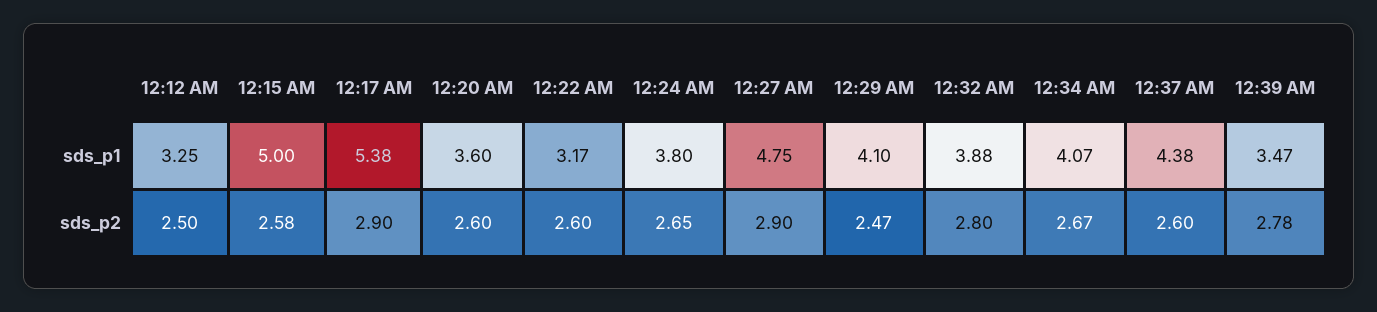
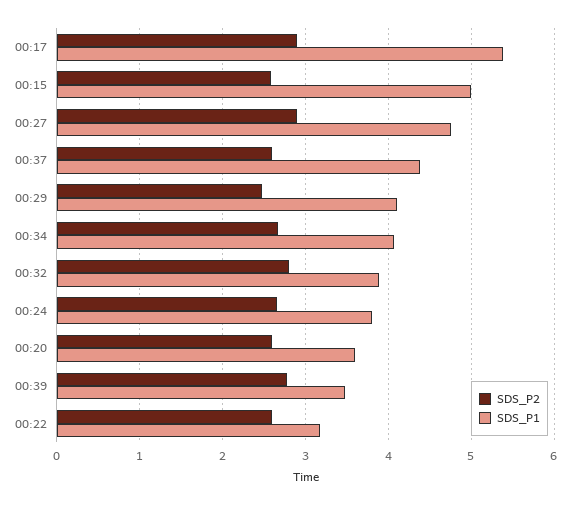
sds_p1, 12:12 AM: 3.25 -> none
sds_p2, 12:12 AM: 2.5 -> none

